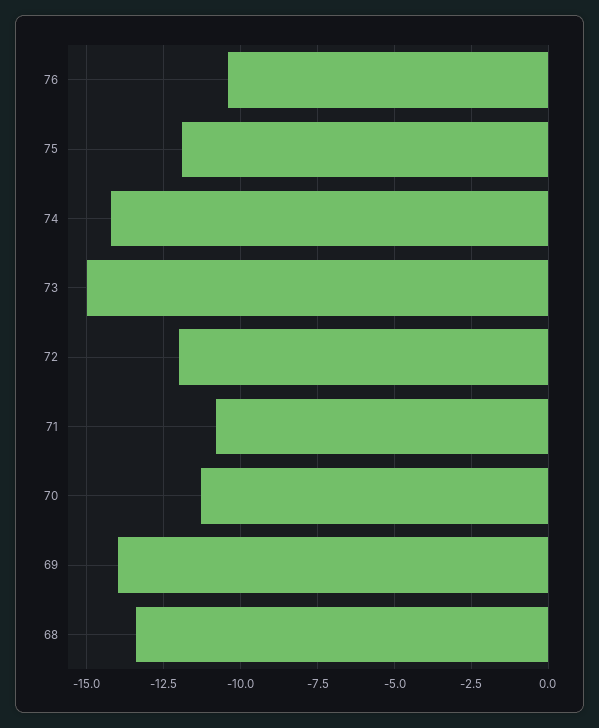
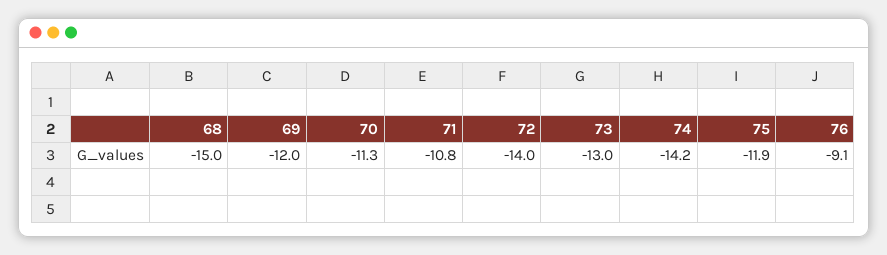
76: -10.5 -> -9.1
73: -15 -> -13
72: -12 -> -14
69: -14 -> -12
68: -13.5 -> -15

